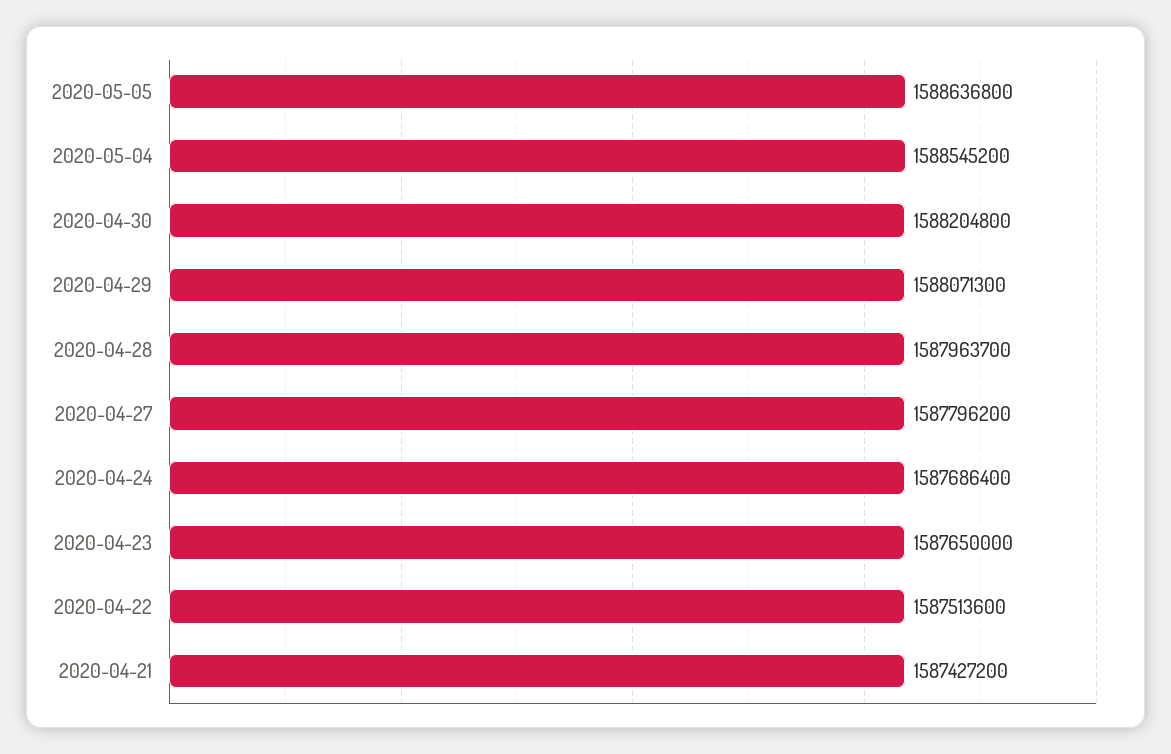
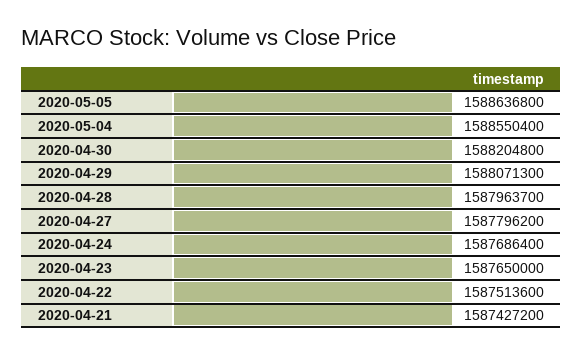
2020-05-04: 1588545200 -> 1588550400

